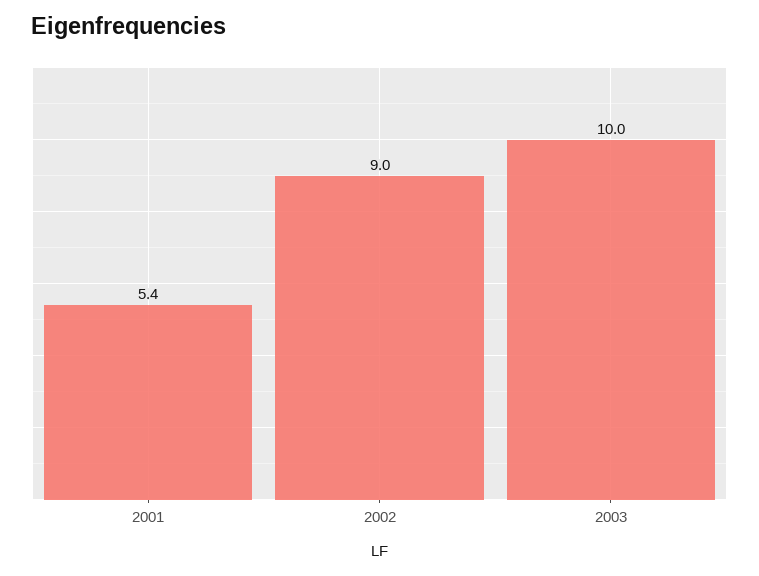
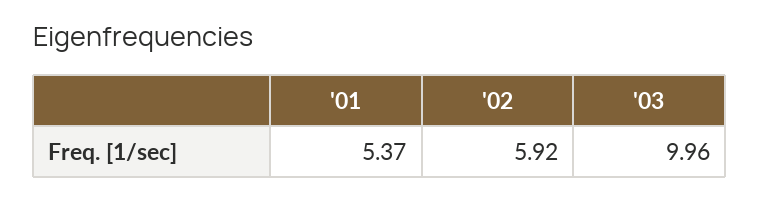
2002: 9 -> 5.92

